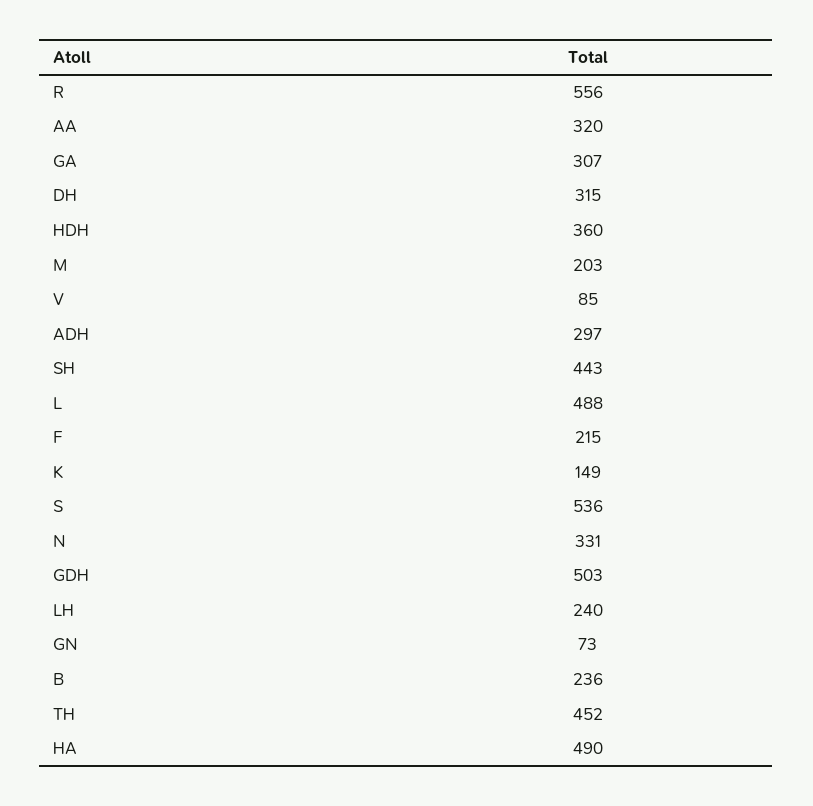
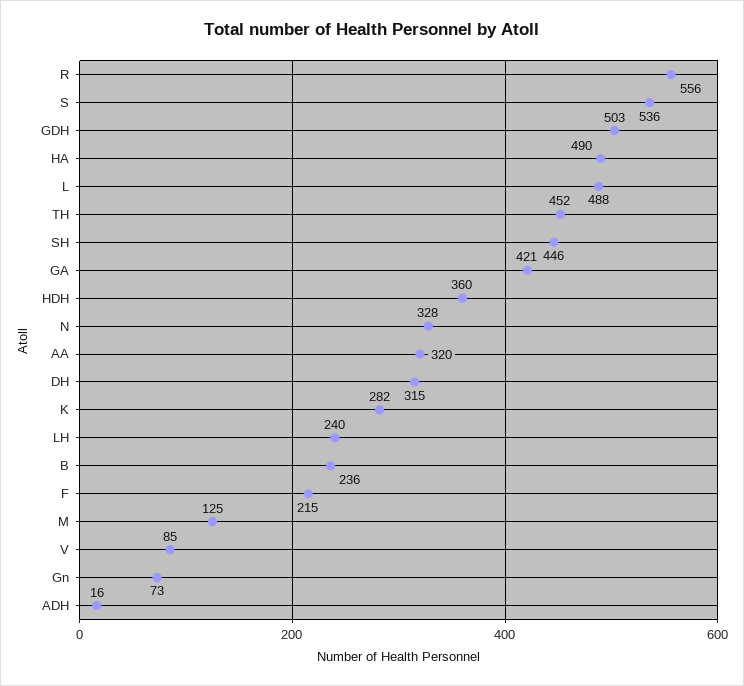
GA: 307 -> 421
M: 203 -> 125
ADH: 297 -> 16
SH: 443 -> 446
K: 149 -> 282
N: 331 -> 328

